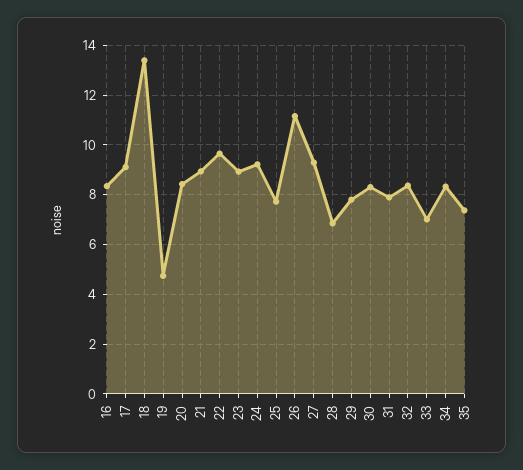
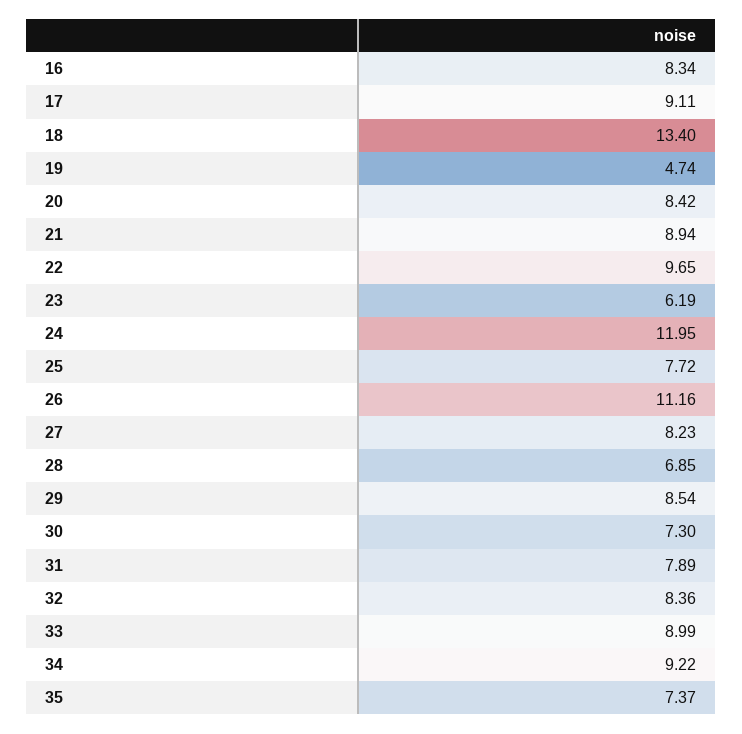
23: 9 -> 6.19
24: 9.25 -> 11.95
27: 9.25 -> 8.23
29: 7.75 -> 8.54
30: 8.25 -> 7.3
33: 7 -> 8.99
34: 8.25 -> 9.22

